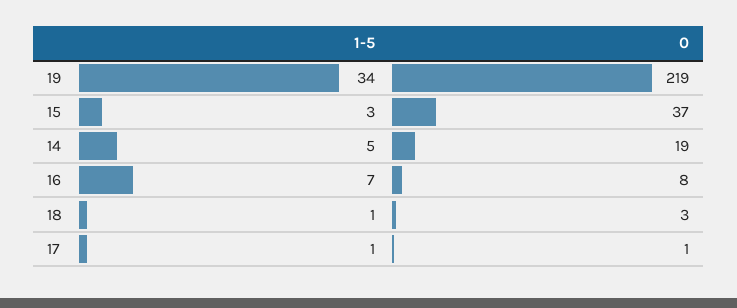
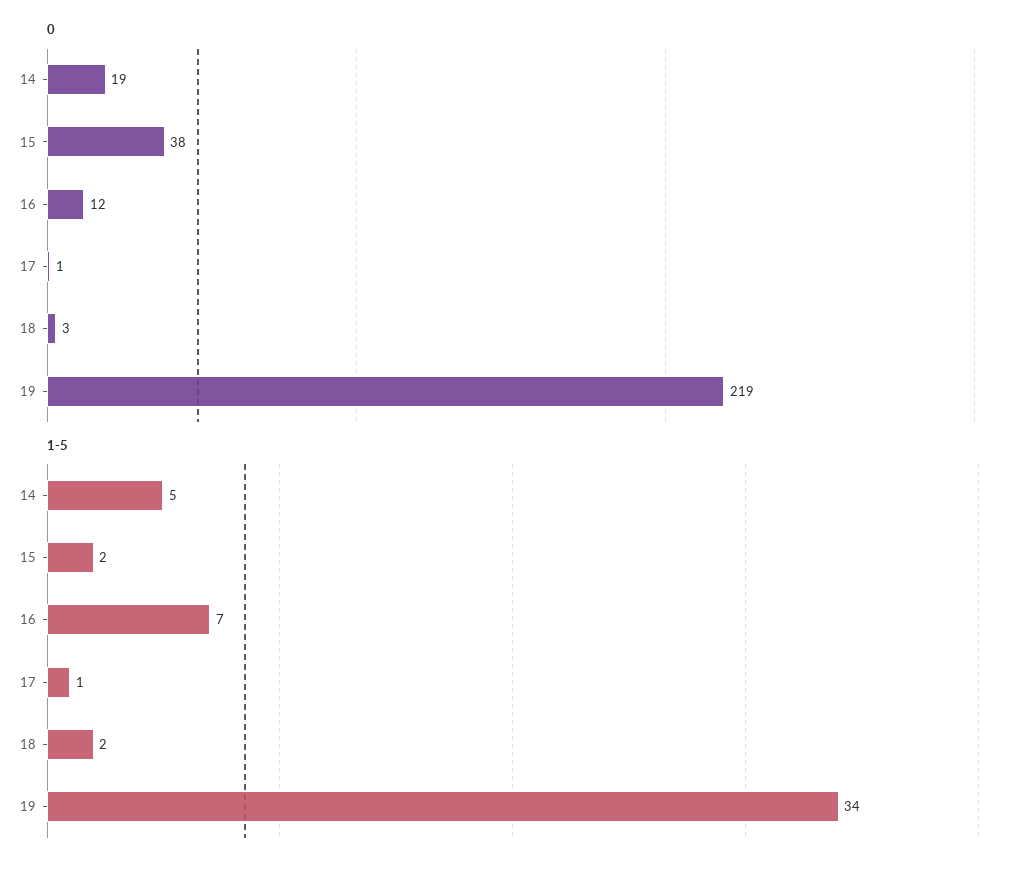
1-5, 15: 3 -> 2
0, 15: 37 -> 38
0, 16: 8 -> 12
1-5, 18: 1 -> 2

